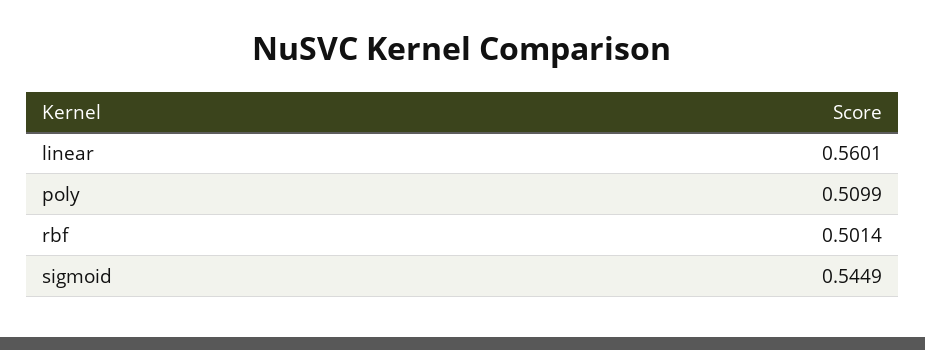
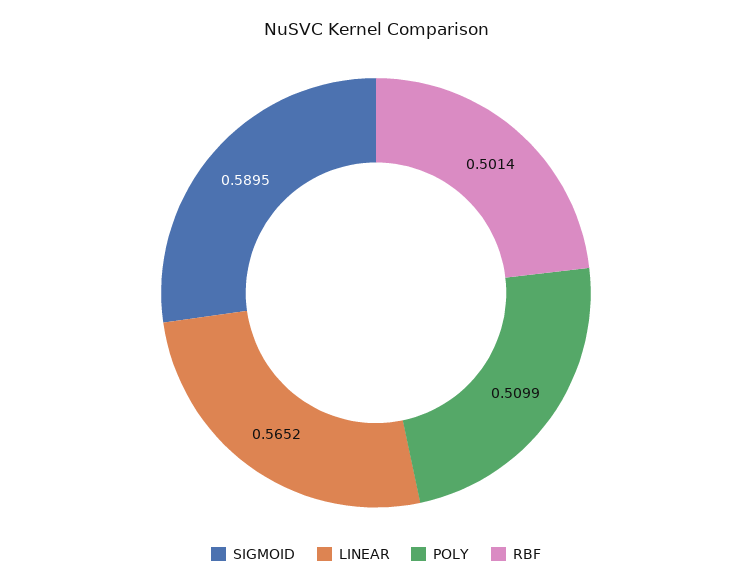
linear: 0.5601 -> 0.5652
sigmoid: 0.5449 -> 0.5895

